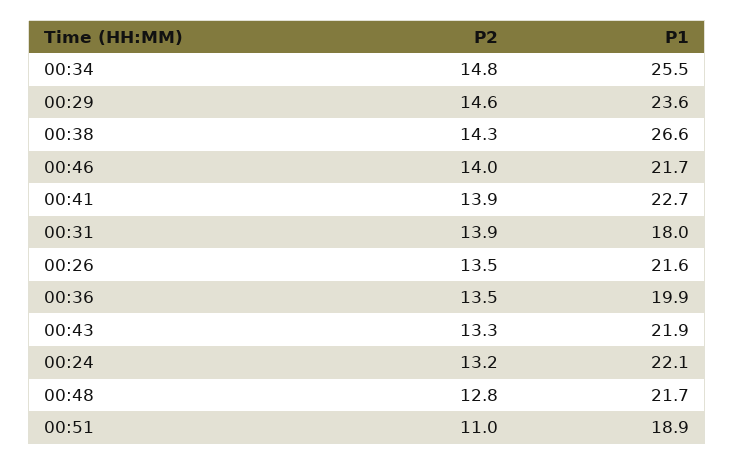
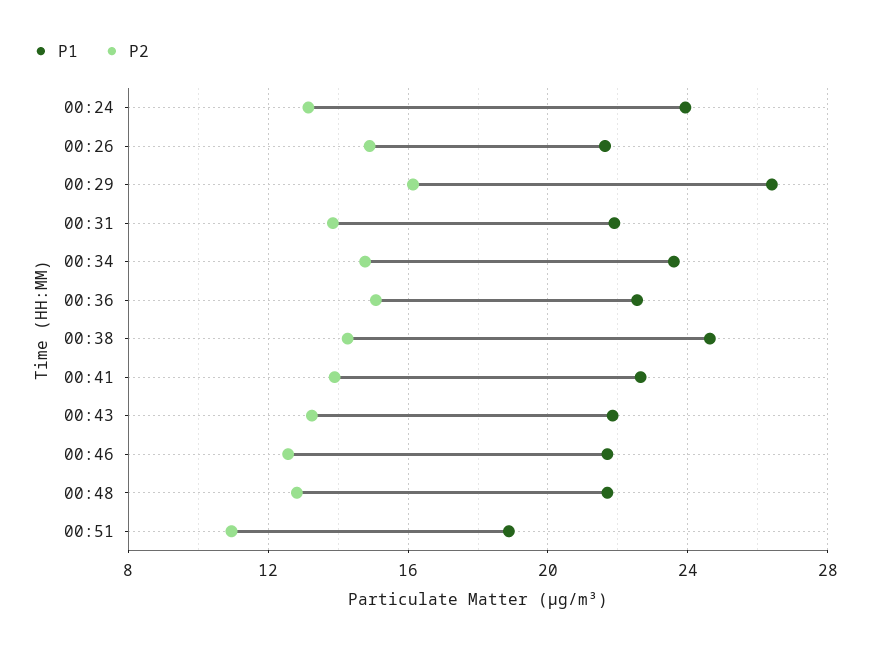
P1, 00:34: 25.5 -> 23.5
P2, 00:29: 14.6 -> 16
P1, 00:29: 23.6 -> 26.5
P1, 00:38: 26.6 -> 24.5
P2, 00:46: 14 -> 12.5
P1, 00:31: 18 -> 22
P2, 00:26: 13.5 -> 15
P2, 00:36: 13.5 -> 15
P1, 00:36: 19.9 -> 22.5
P1, 00:24: 22.1 -> 24

